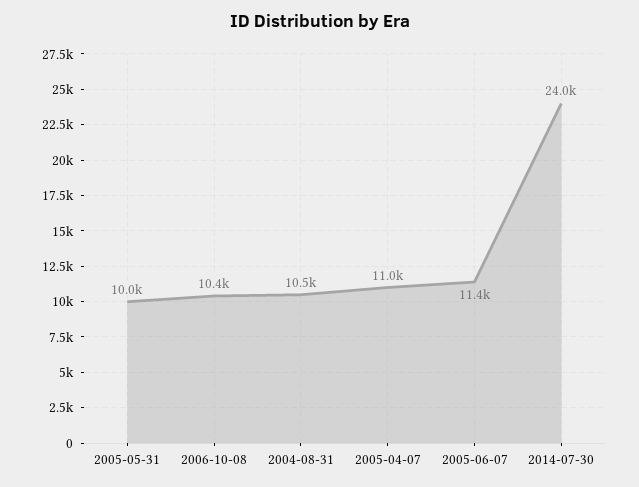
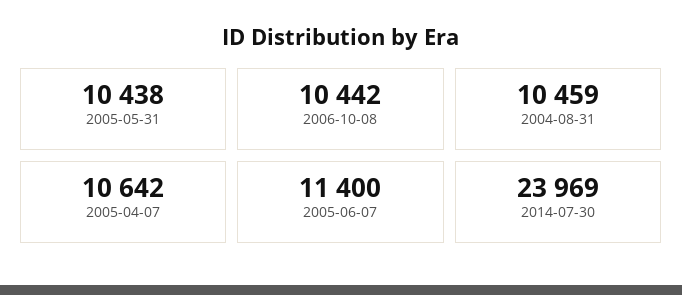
2005-05-31: 10000 -> 10438
2005-04-07: 11000 -> 10642

